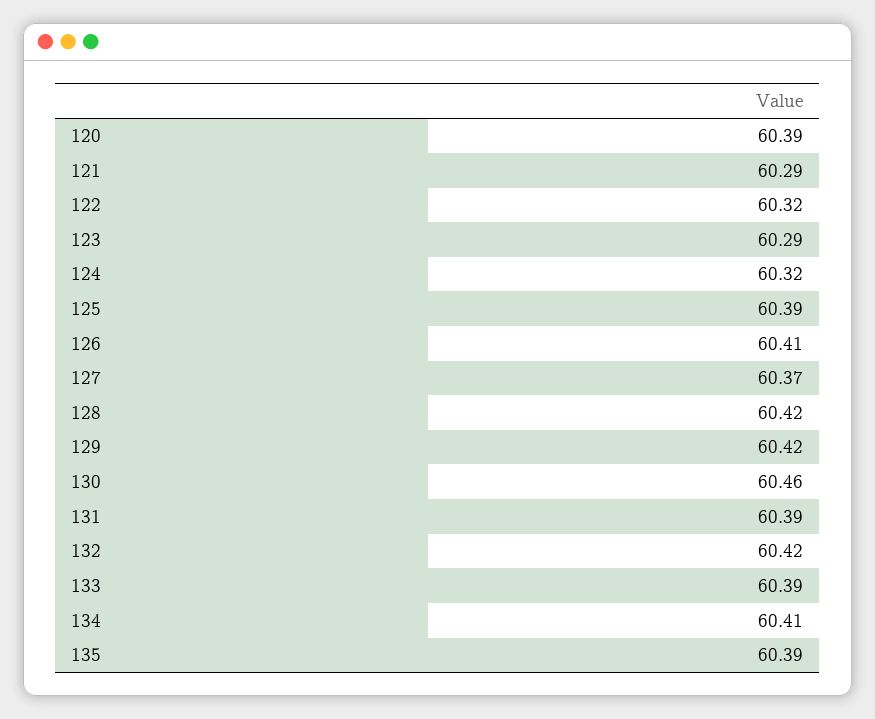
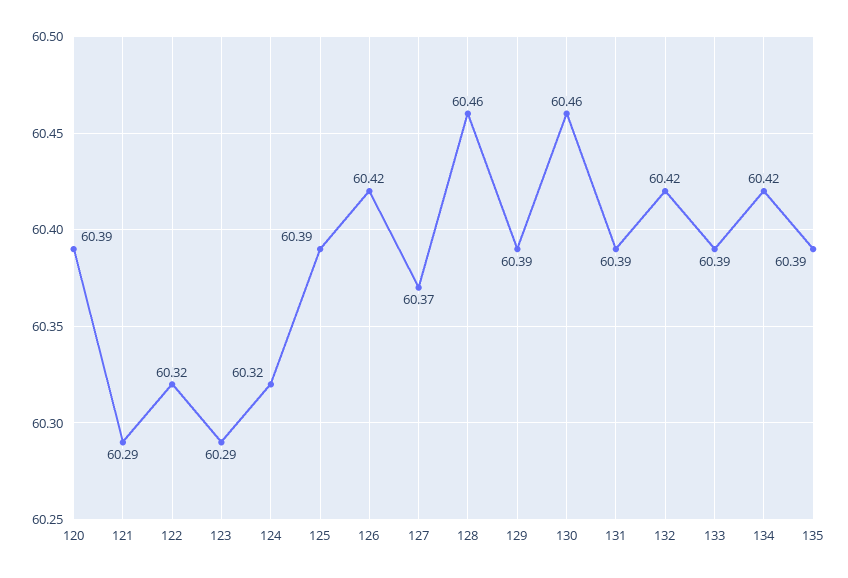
126: 60.41 -> 60.42
128: 60.42 -> 60.46
129: 60.42 -> 60.39
134: 60.41 -> 60.42

